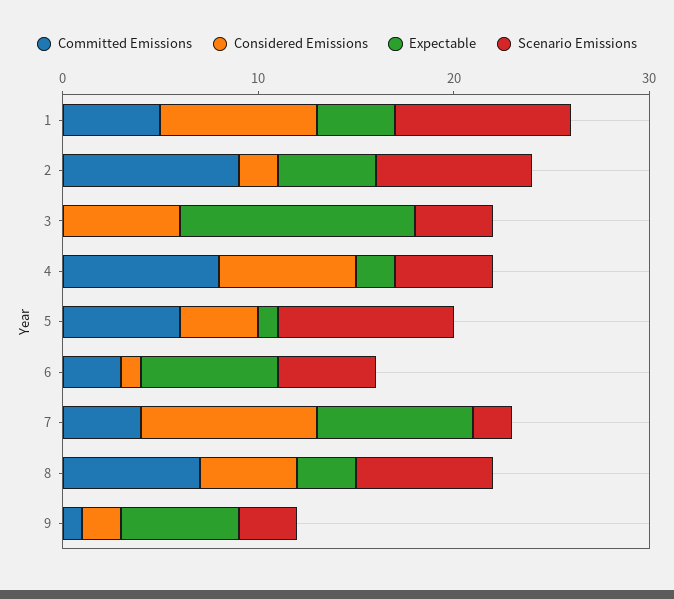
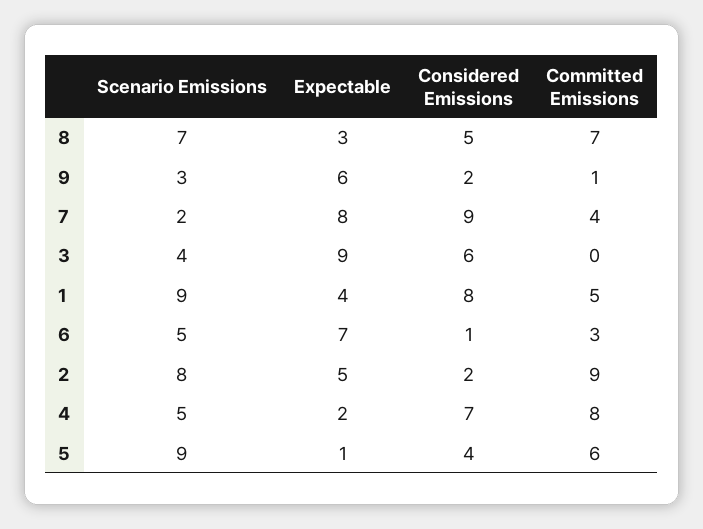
Expectable, 3: 12 -> 9

